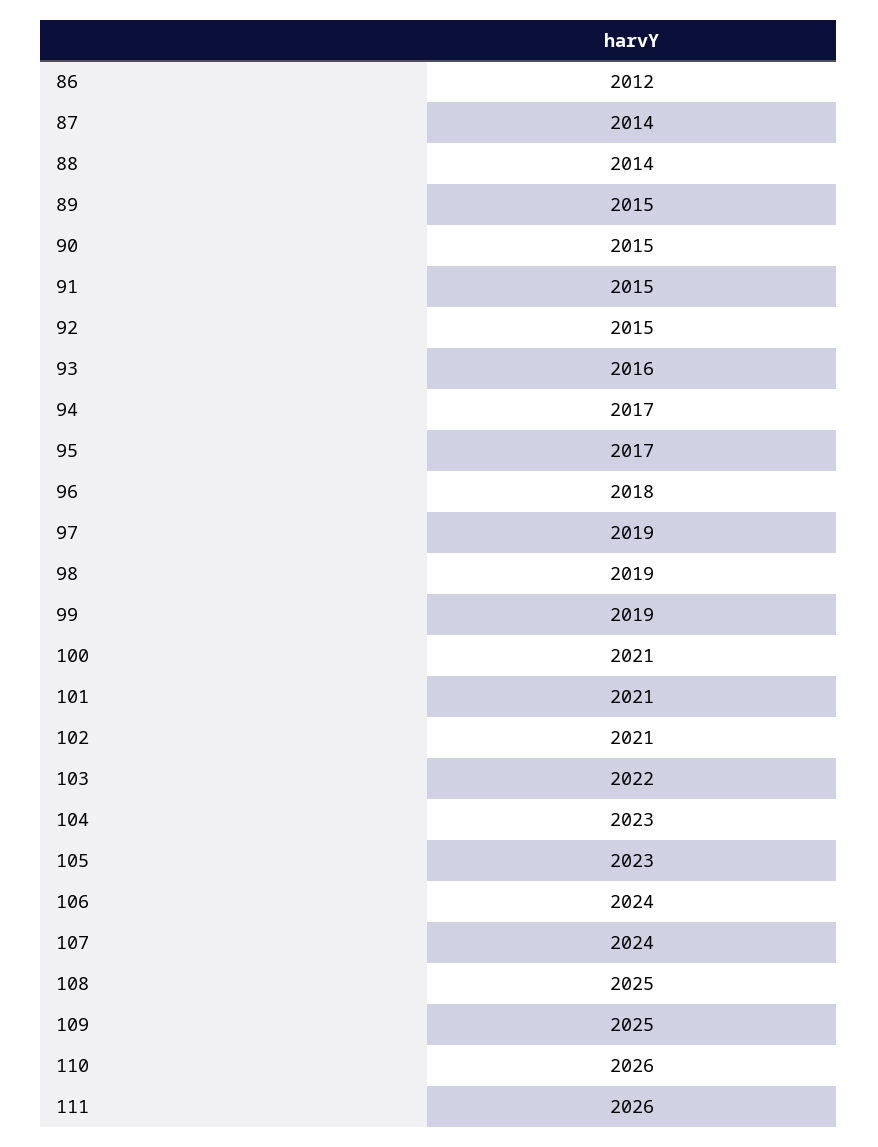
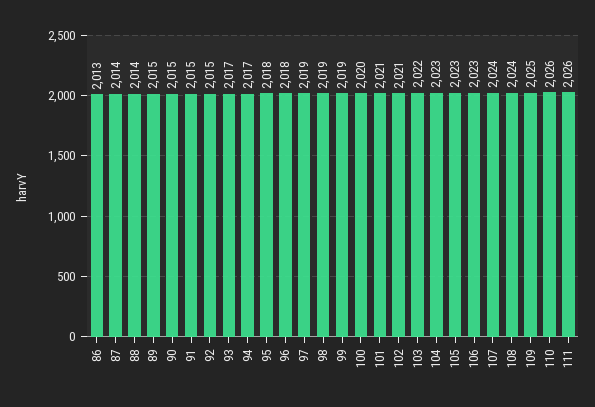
86: 2012 -> 2013
93: 2016 -> 2017
95: 2017 -> 2018
100: 2021 -> 2020
106: 2024 -> 2023
108: 2025 -> 2024

